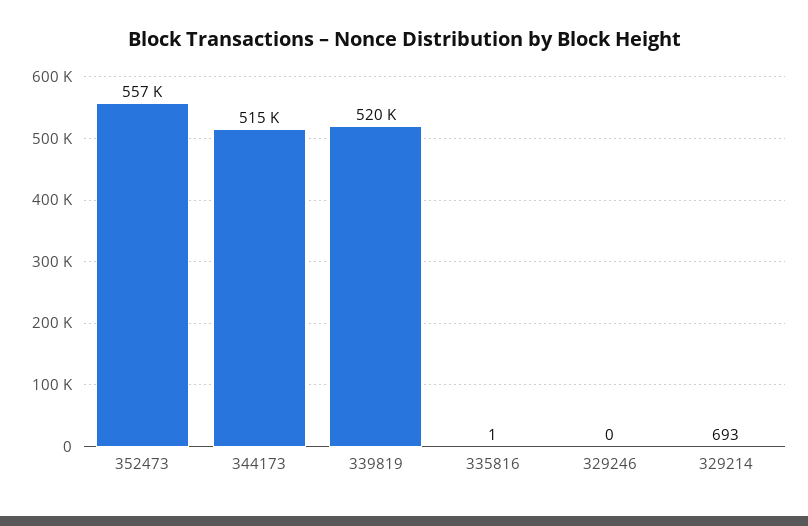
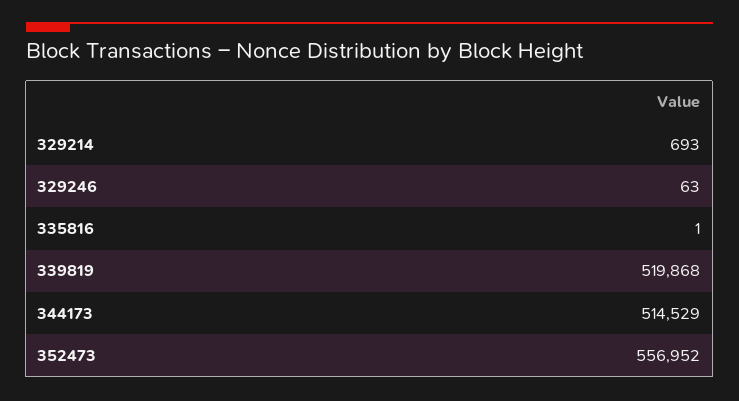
329246: 0 -> 63

